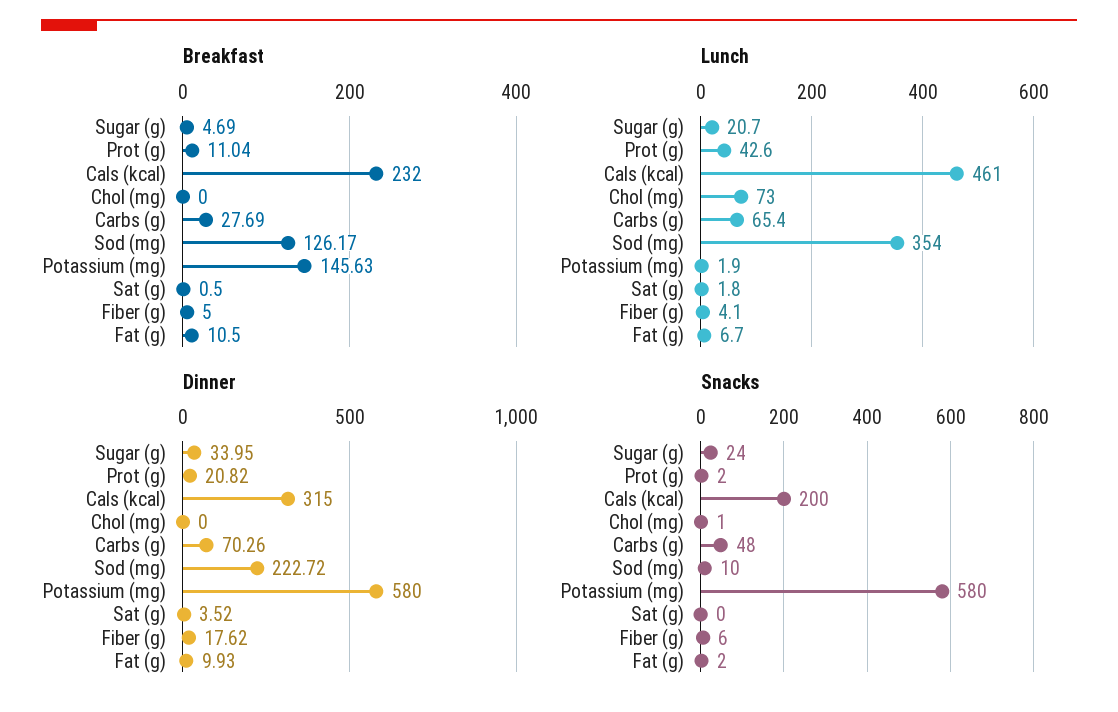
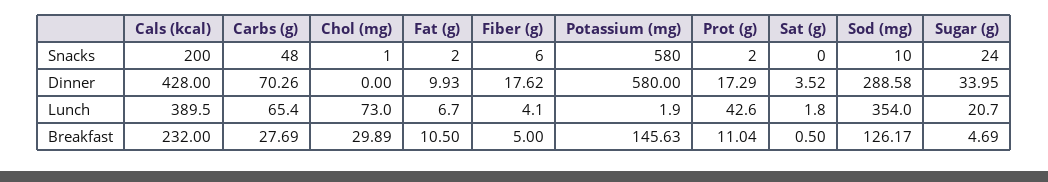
Breakfast, Chol (mg): 0 -> 29.89
Lunch, Cals (kcal): 461 -> 389.5
Dinner, Prot (g): 20.82 -> 17.29
Dinner, Cals (kcal): 315 -> 428
Dinner, Sod (mg): 222.72 -> 288.58

